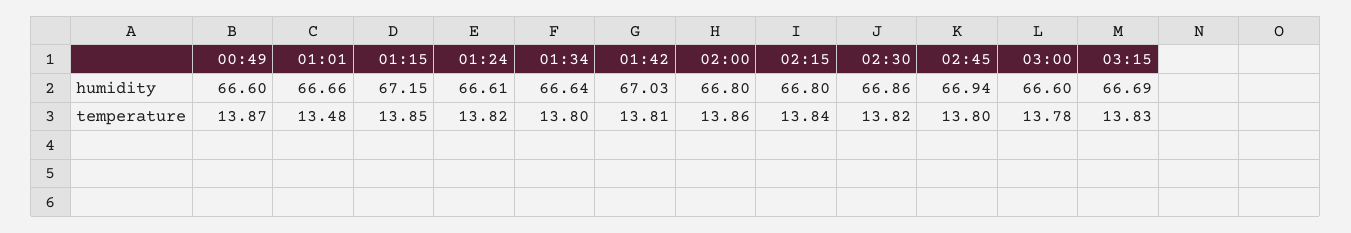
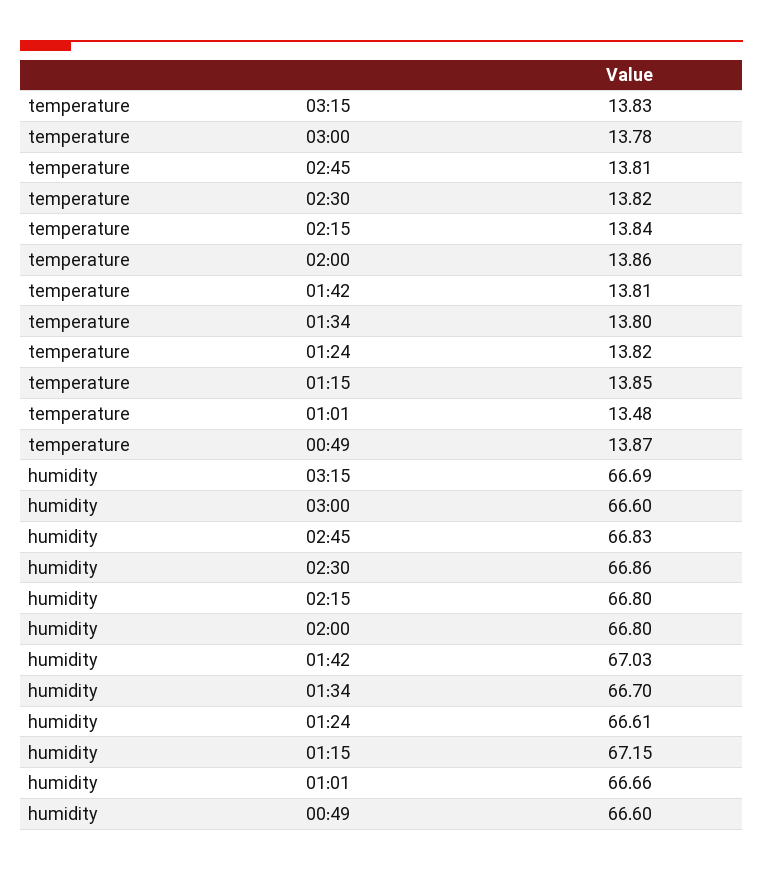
01:34, humidity: 66.64 -> 66.7
02:45, humidity: 66.94 -> 66.83
02:45, temperature: 13.8 -> 13.81

